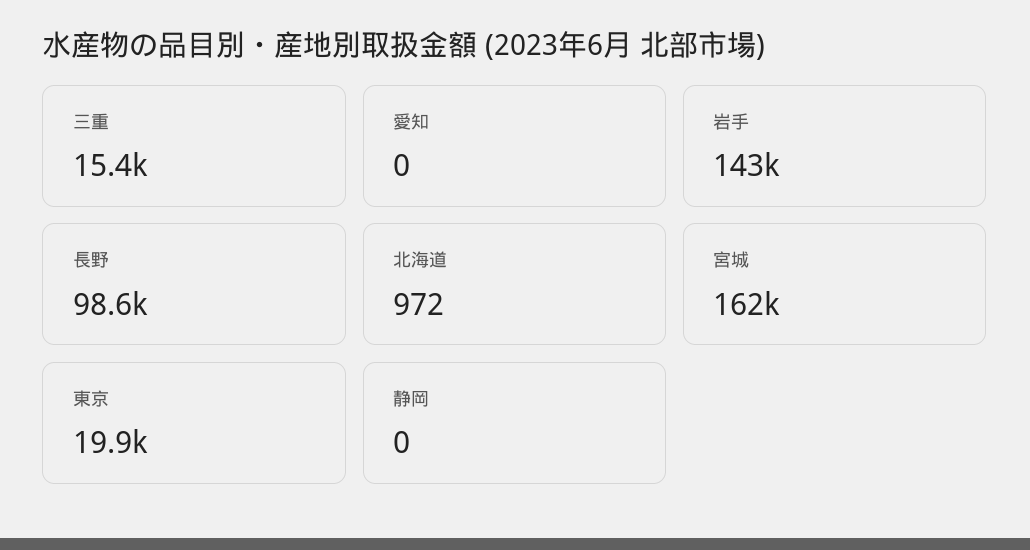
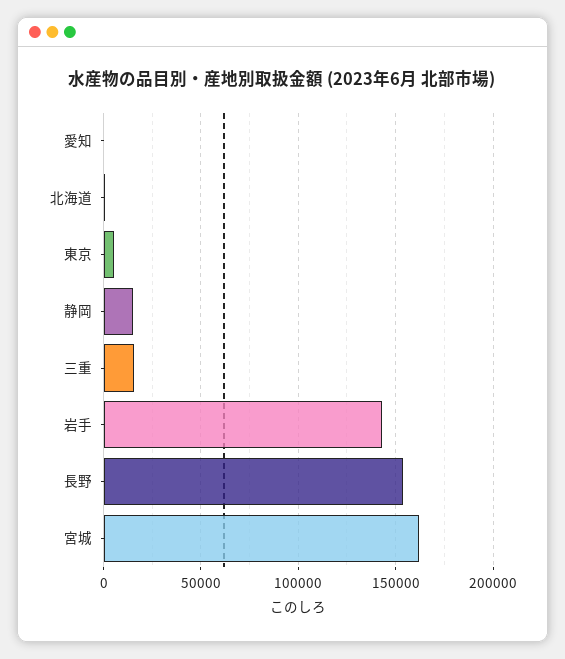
長野: 98600 -> 155000
東京: 19900 -> 5000
静岡: 0 -> 15000

